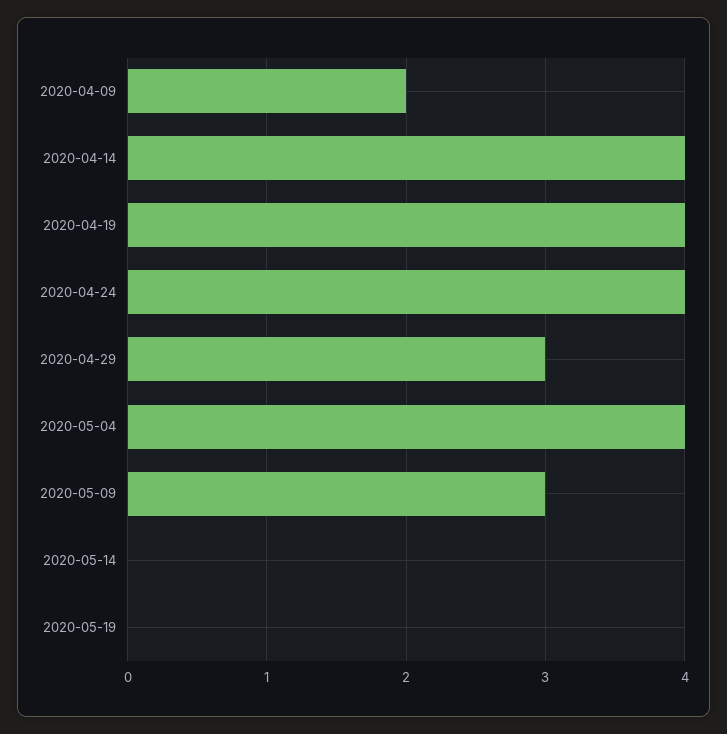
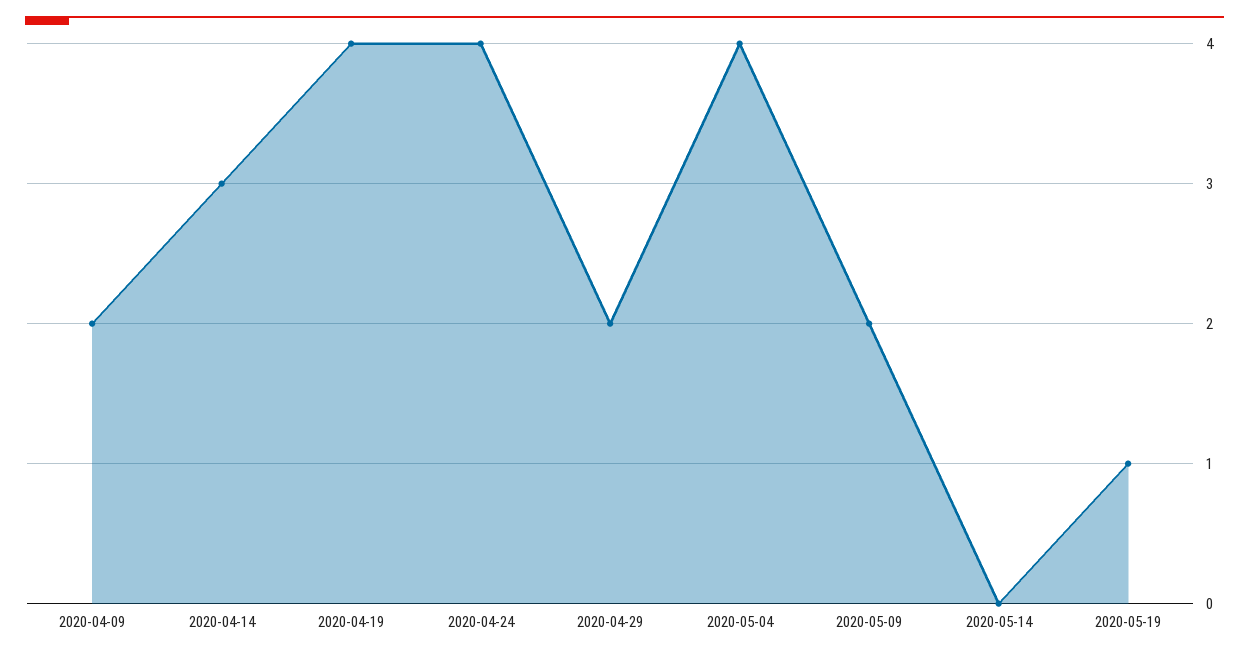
2020-04-14: 4 -> 3
2020-04-29: 3 -> 2
2020-05-09: 3 -> 2
2020-05-19: 0 -> 1

